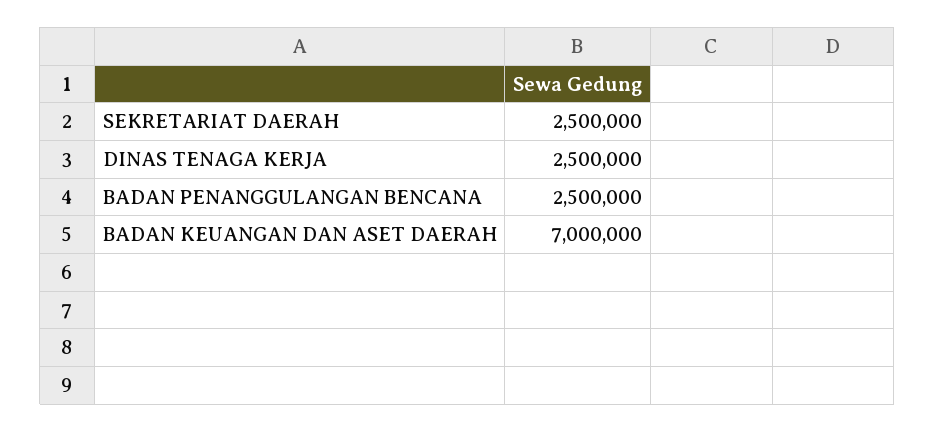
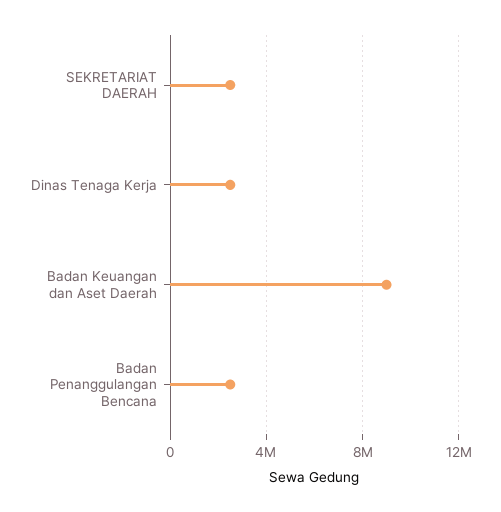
BADAN KEUANGAN DAN ASET DAERAH: 7000000 -> 9000000

